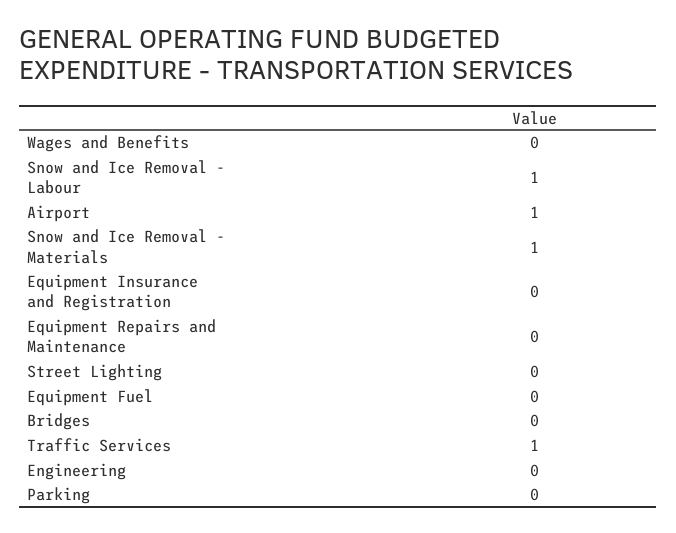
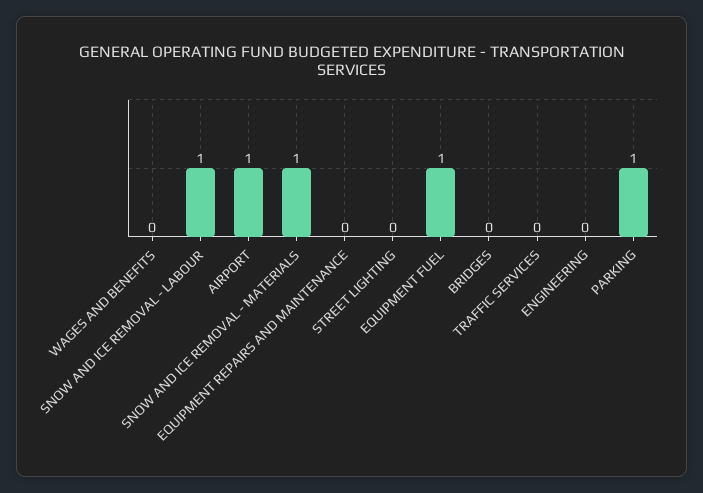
Equipment Insurance and Registration: 0 -> none
Equipment Fuel: 0 -> 1
Traffic Services: 1 -> 0
Parking: 0 -> 1

